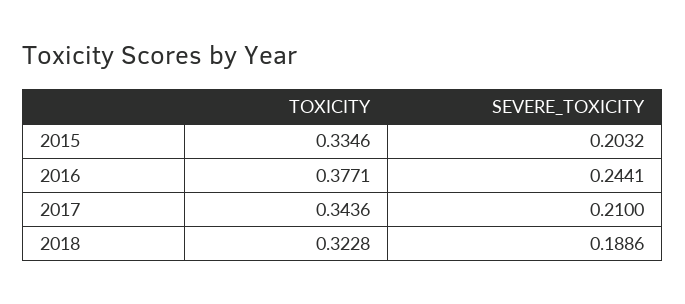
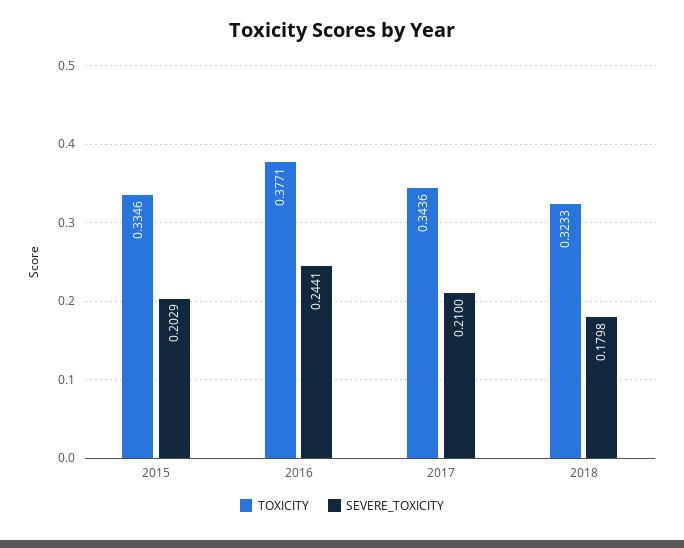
SEVERE_TOXICITY, 2015: 0.2032 -> 0.2029
TOXICITY, 2018: 0.3228 -> 0.3233
SEVERE_TOXICITY, 2018: 0.1886 -> 0.1798

